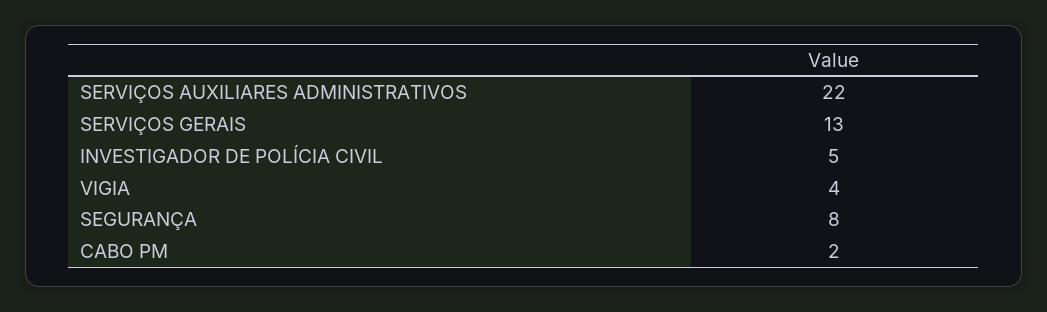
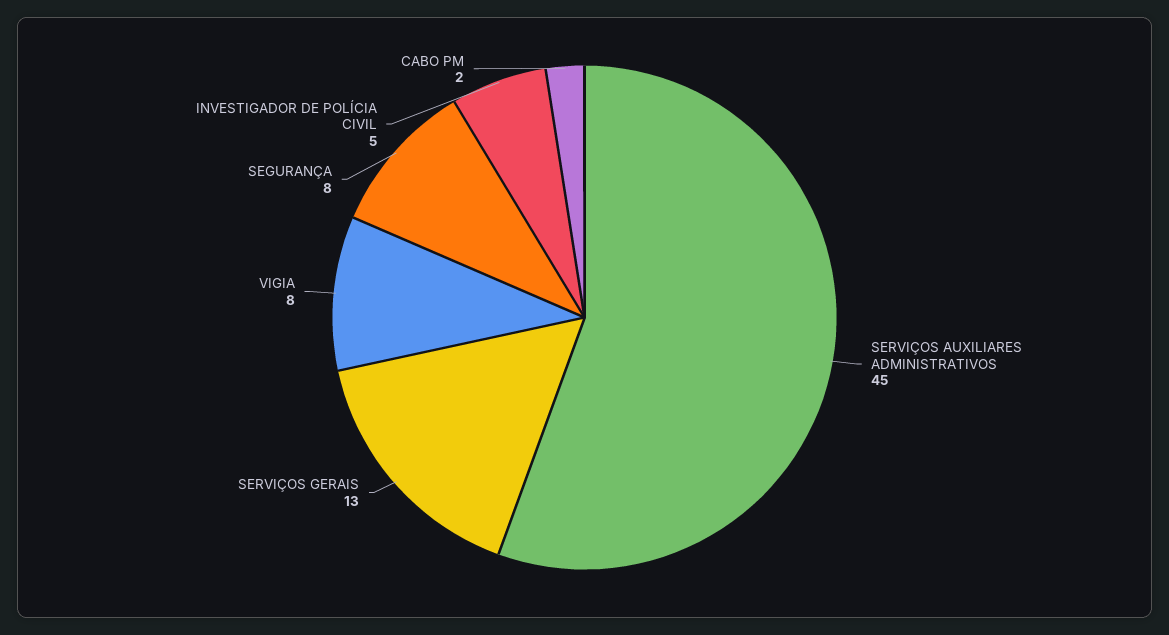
SERVIÇOS AUXILIARES ADMINISTRATIVOS: 22 -> 45
VIGIA: 4 -> 8

